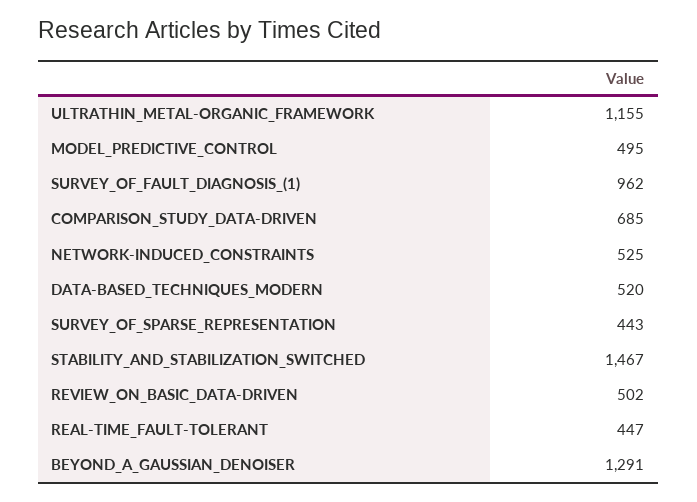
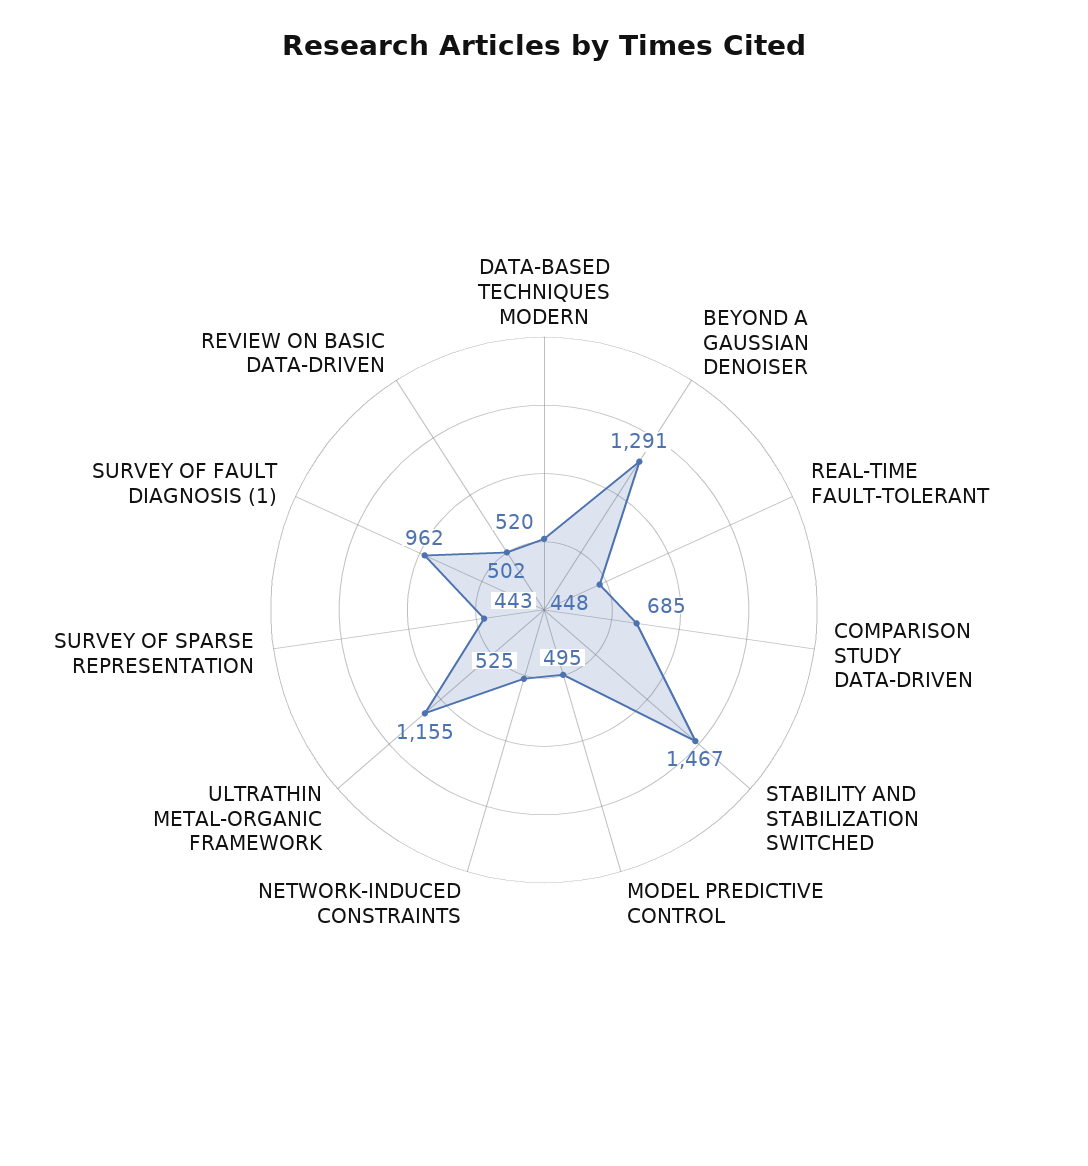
REAL-TIME_FAULT-TOLERANT: 447 -> 448

